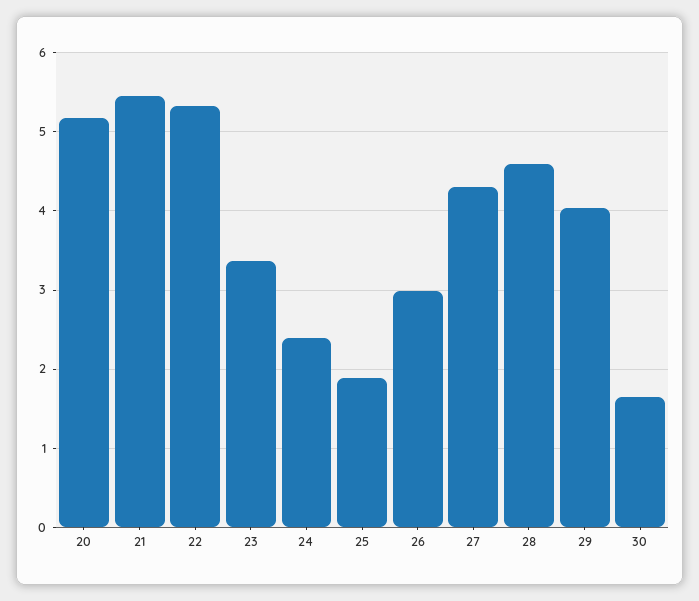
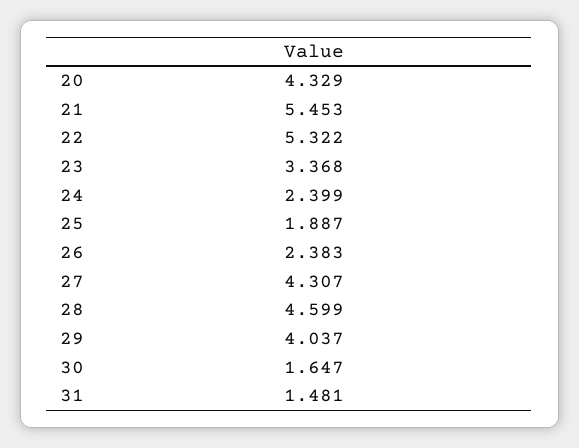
20: 5.2 -> 4.329
26: 3 -> 2.383
31: none -> 1.481

